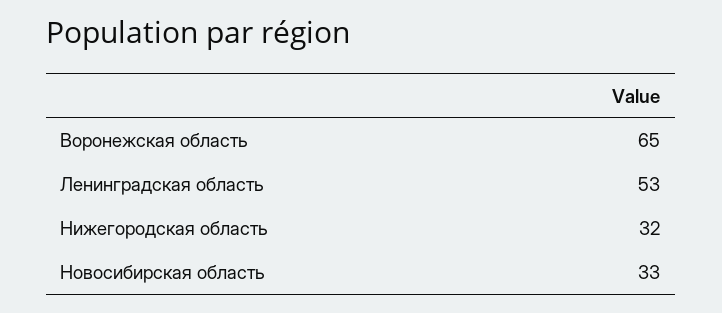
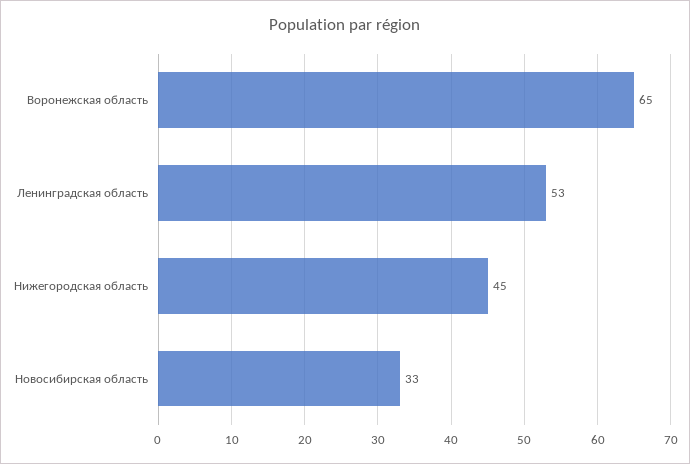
Нижегородская область: 32 -> 45

